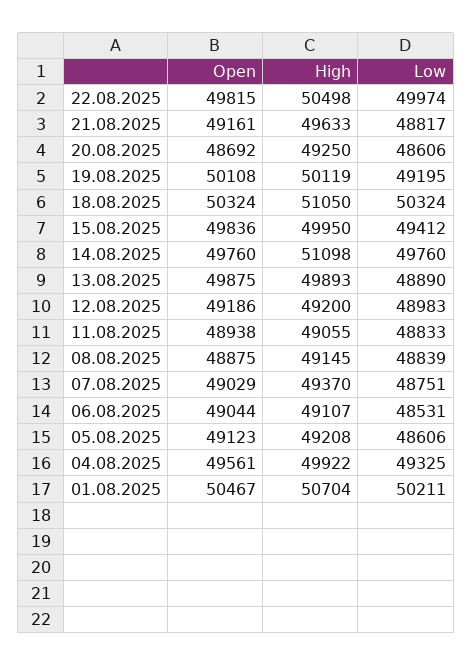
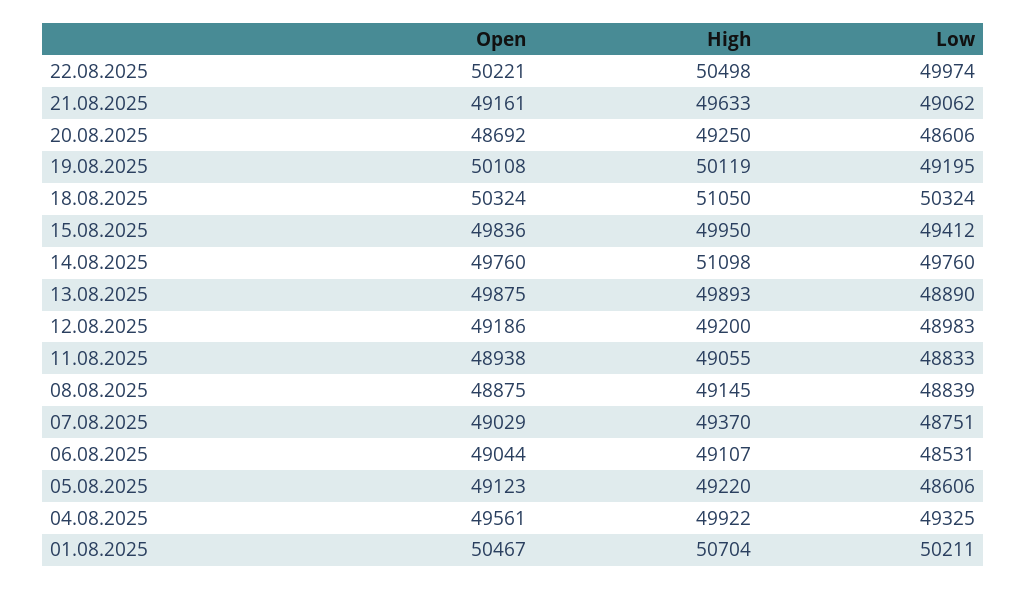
Open, 22.08.2025: 49815 -> 50221
Low, 21.08.2025: 48817 -> 49062
High, 05.08.2025: 49208 -> 49220

